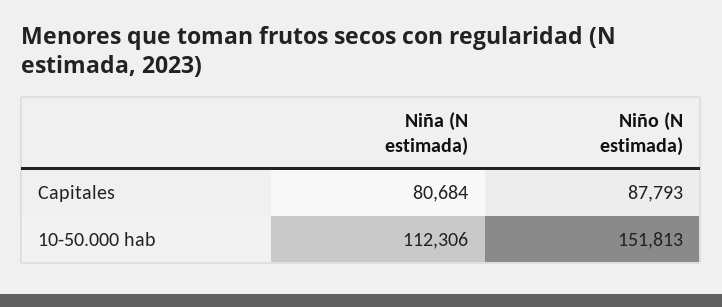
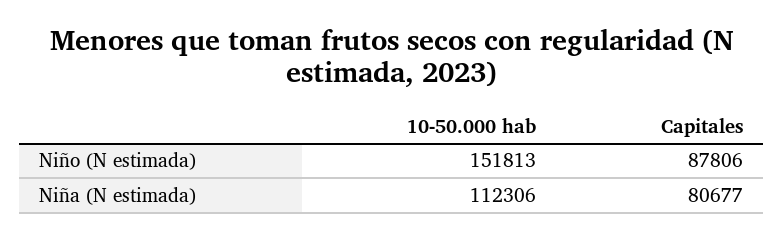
Niña (N estimada), Capitales: 80684 -> 80677
Niño (N estimada), Capitales: 87793 -> 87806

